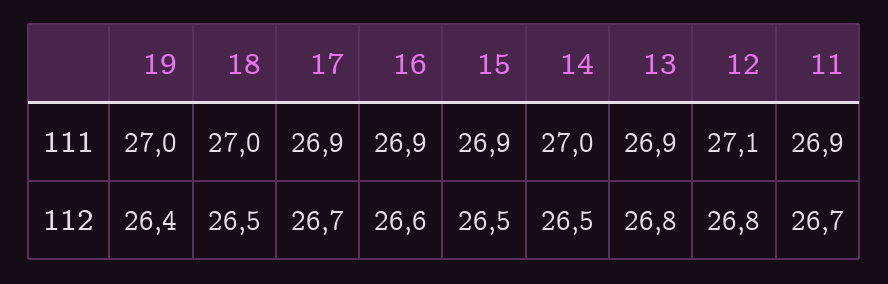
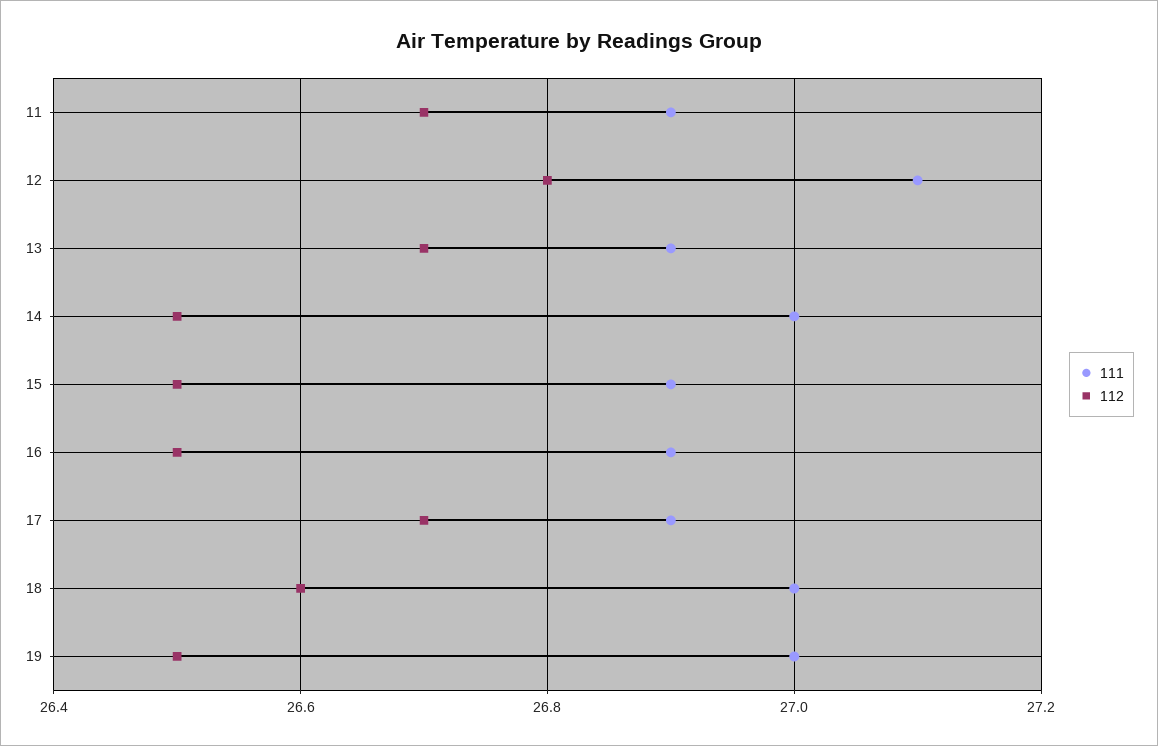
112, 19: 26.4 -> 26.5
112, 18: 26.5 -> 26.6
112, 16: 26.6 -> 26.5
112, 13: 26.8 -> 26.7

